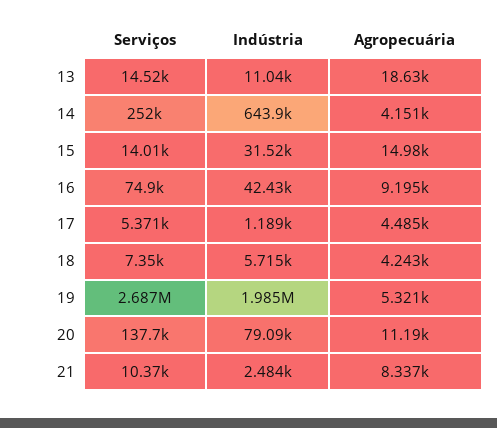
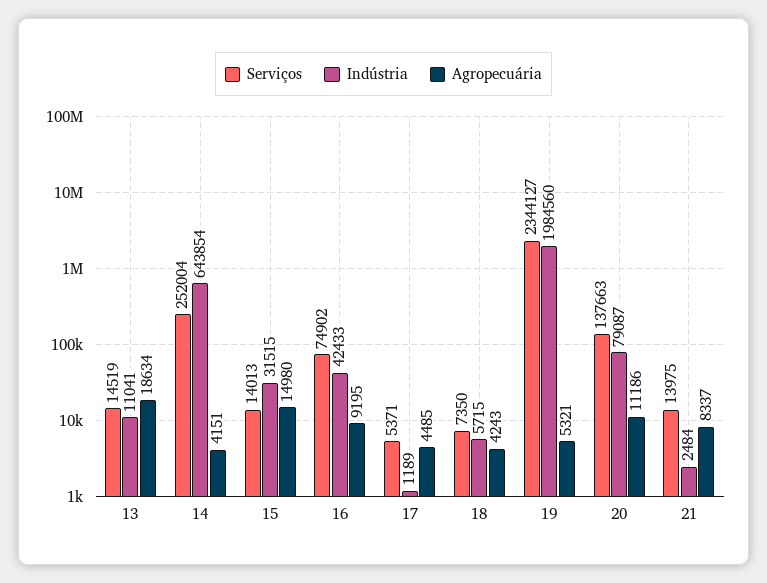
Serviços, 19: 2687000 -> 2344127
Serviços, 21: 10370 -> 13975

